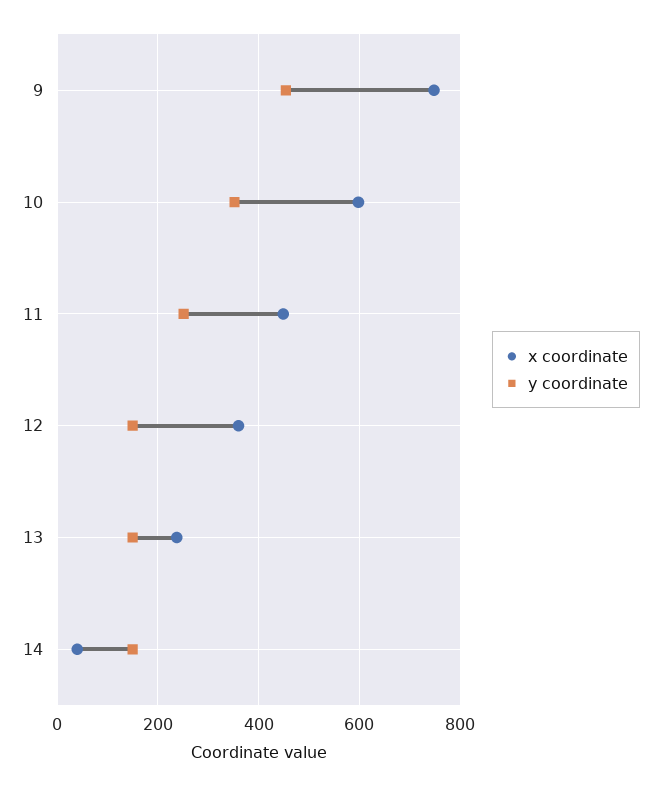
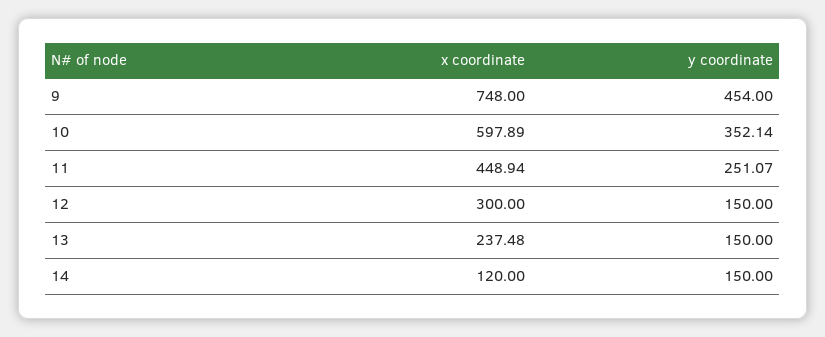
x coordinate, 12: 360 -> 300
x coordinate, 14: 40 -> 120

